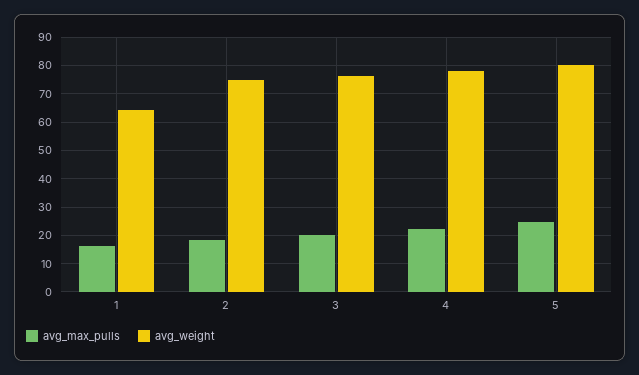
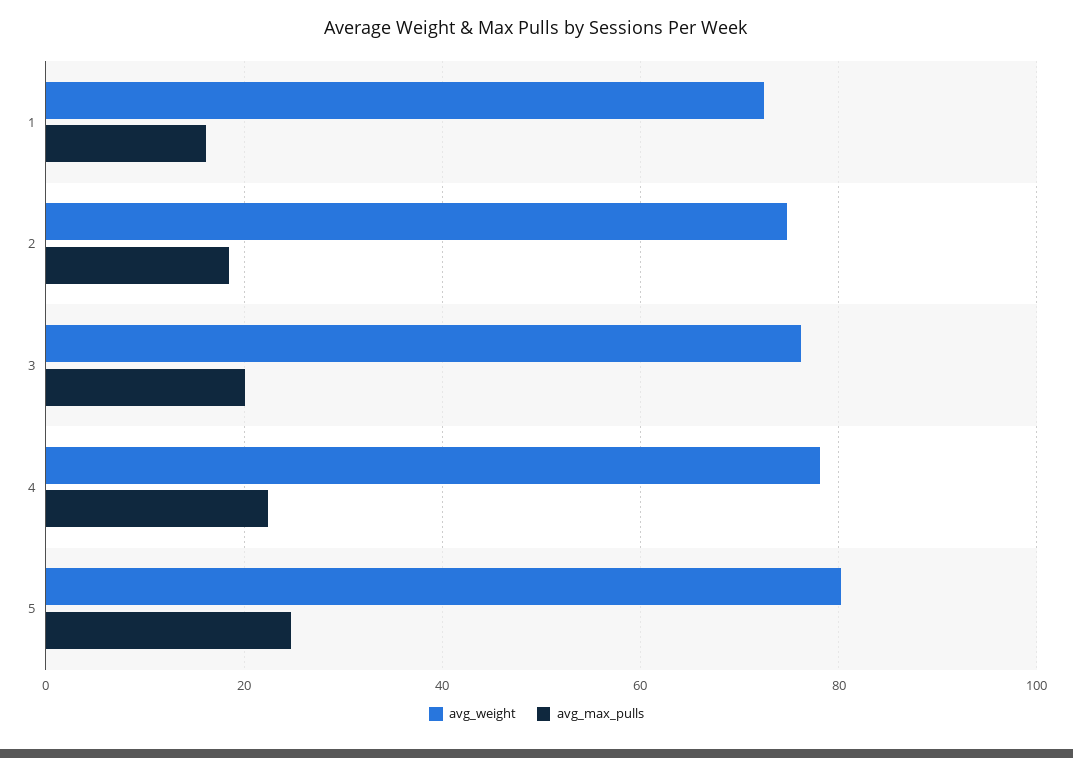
avg_weight, 1: 65 -> 72

